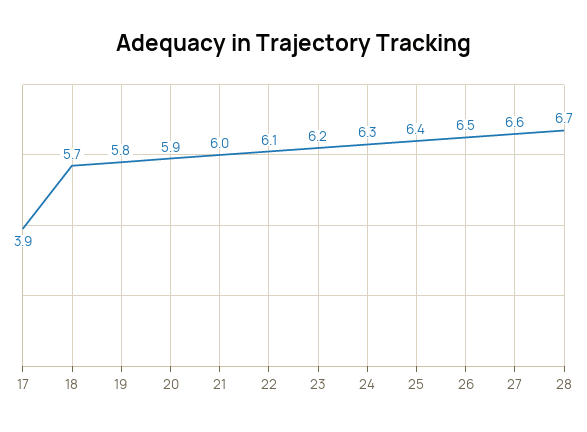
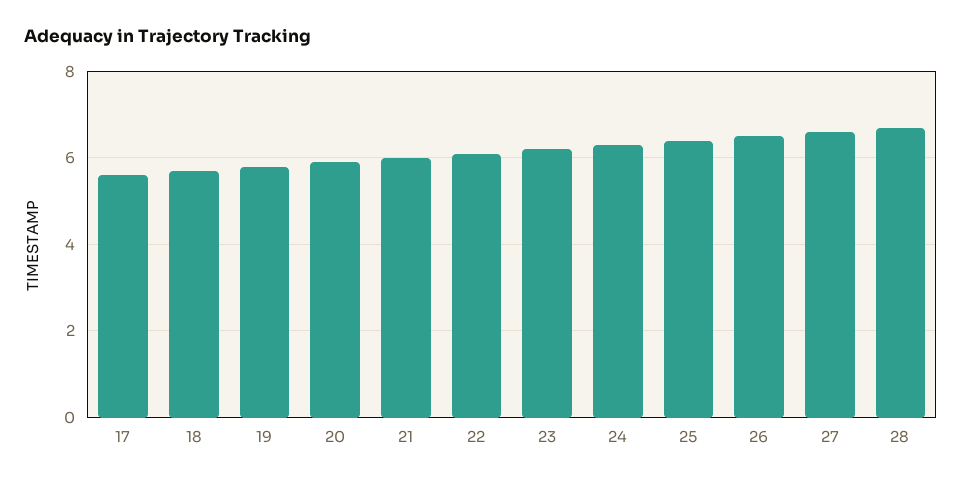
17: 3.9 -> 5.5

